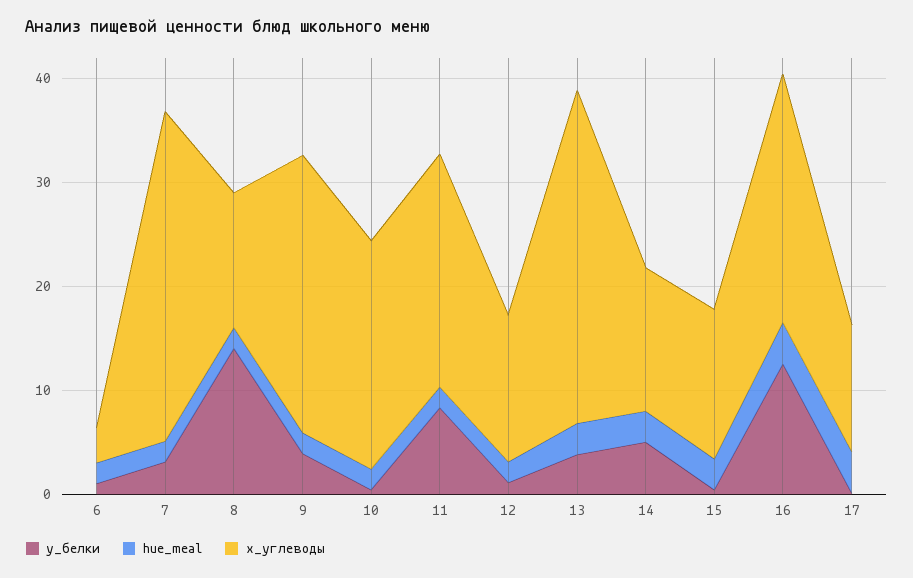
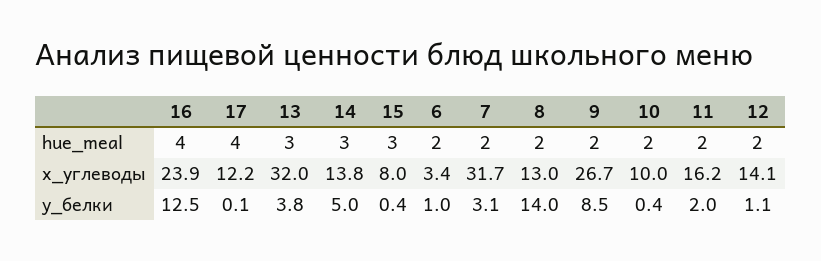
y_белки, 9: 4 -> 8.5
x_углеводы, 10: 22 -> 10
y_белки, 11: 8 -> 2
x_углеводы, 11: 22 -> 16.2
x_углеводы, 15: 14 -> 8

